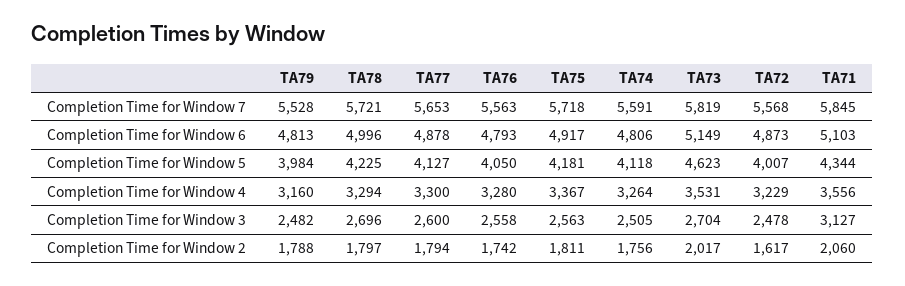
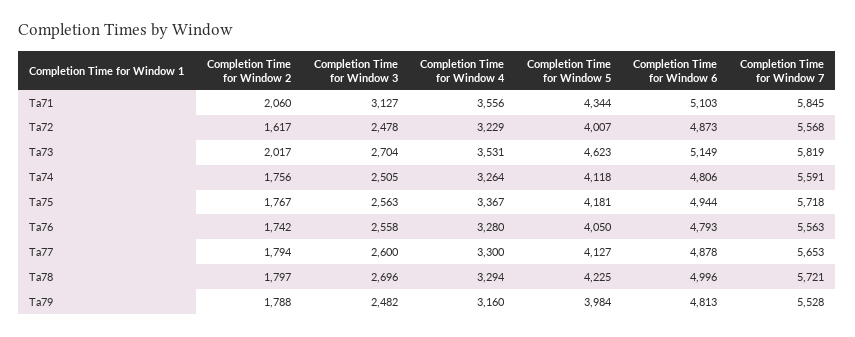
TA75, Completion Time for Window 6: 4917 -> 4944
TA75, Completion Time for Window 2: 1811 -> 1767

